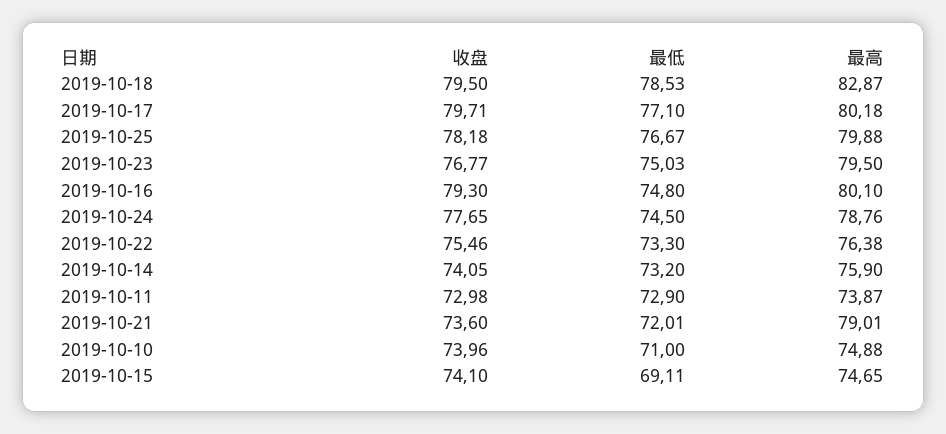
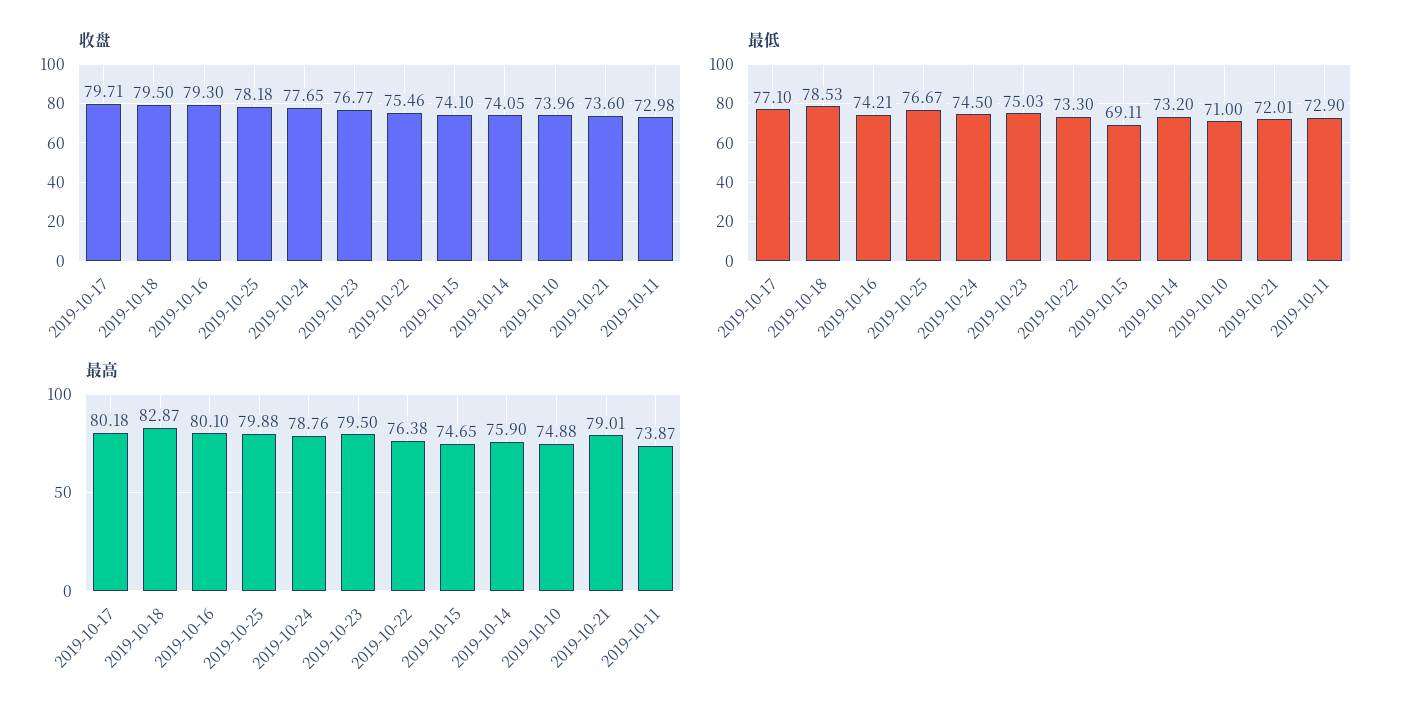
最低, 2019-10-16: 74.8 -> 74.21

